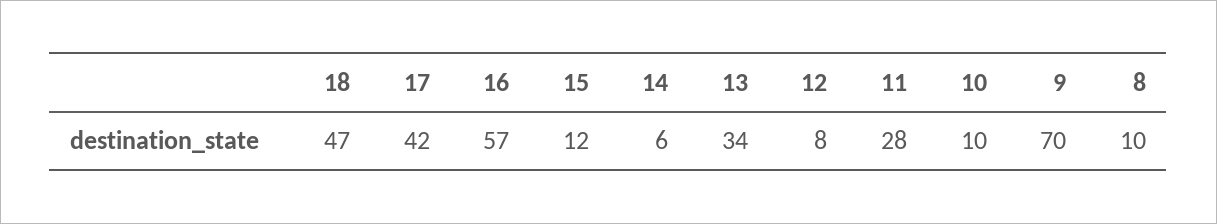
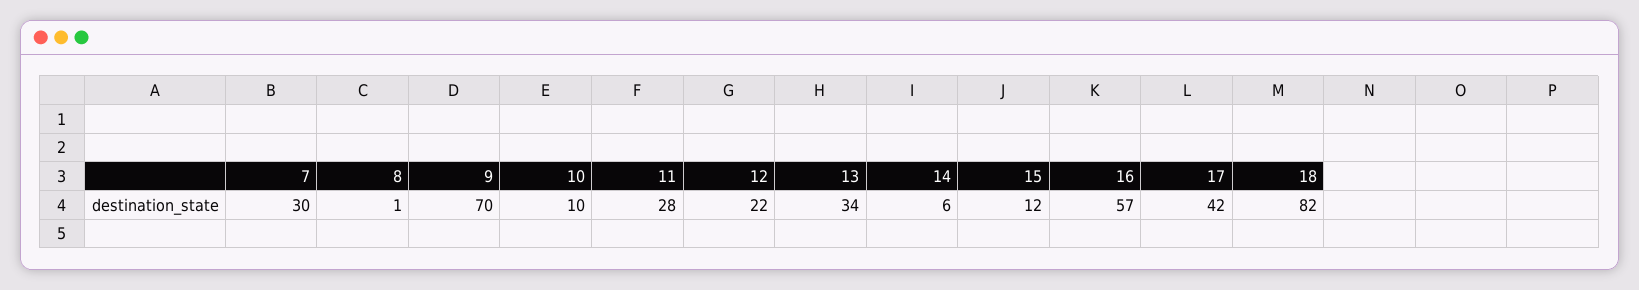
18: 47 -> 82
12: 8 -> 22
8: 10 -> 1
7: none -> 30

